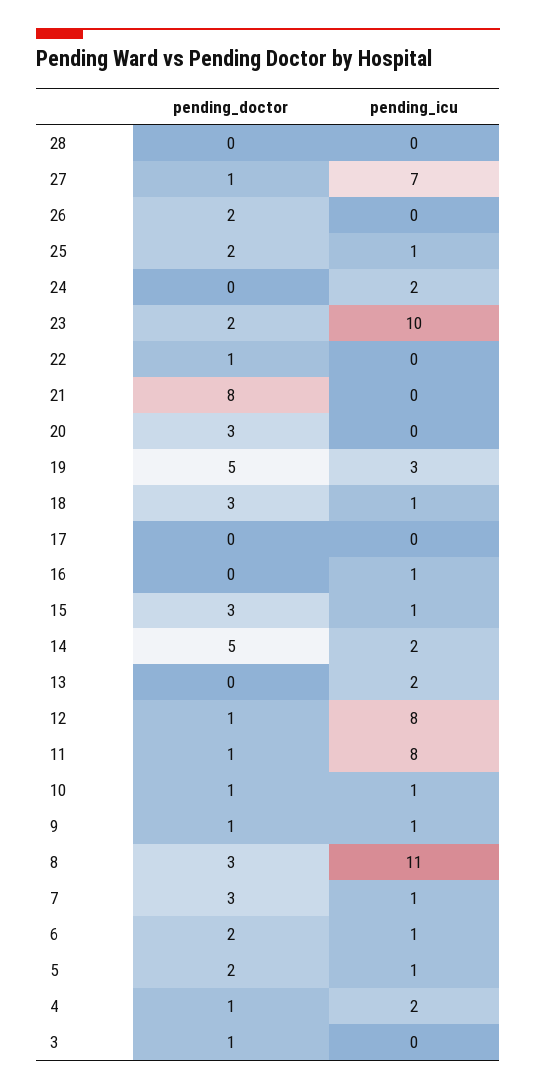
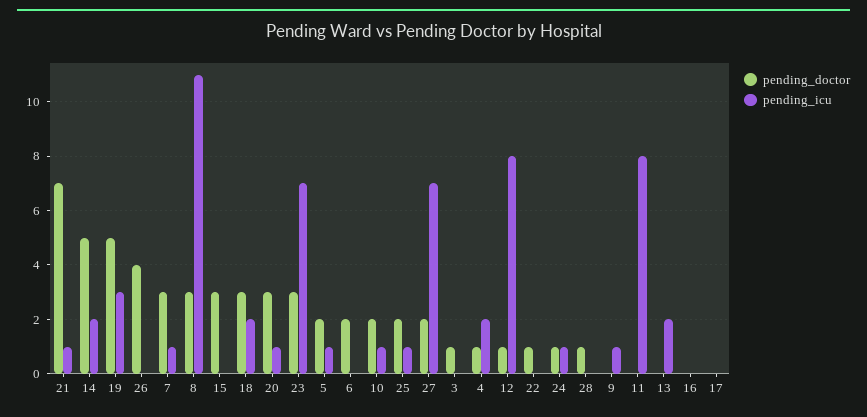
pending_doctor, 28: 0 -> 1
pending_doctor, 27: 1 -> 2
pending_doctor, 26: 2 -> 4
pending_doctor, 24: 0 -> 1
pending_icu, 24: 2 -> 1
pending_doctor, 23: 2 -> 3
pending_icu, 23: 10 -> 7
pending_doctor, 21: 8 -> 7
pending_icu, 21: 0 -> 1
pending_icu, 20: 0 -> 1
pending_icu, 18: 1 -> 2
pending_icu, 16: 1 -> 0
pending_icu, 15: 1 -> 0
pending_doctor, 11: 1 -> 0
pending_doctor, 10: 1 -> 2
pending_doctor, 9: 1 -> 0
pending_icu, 6: 1 -> 0

